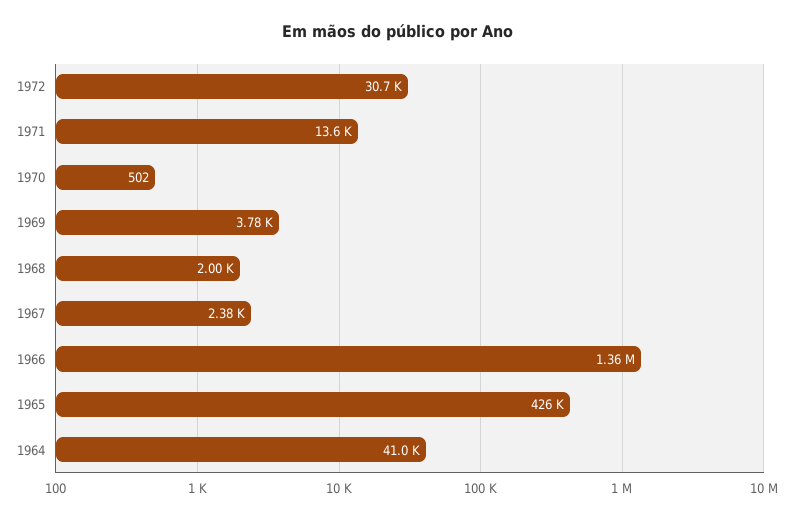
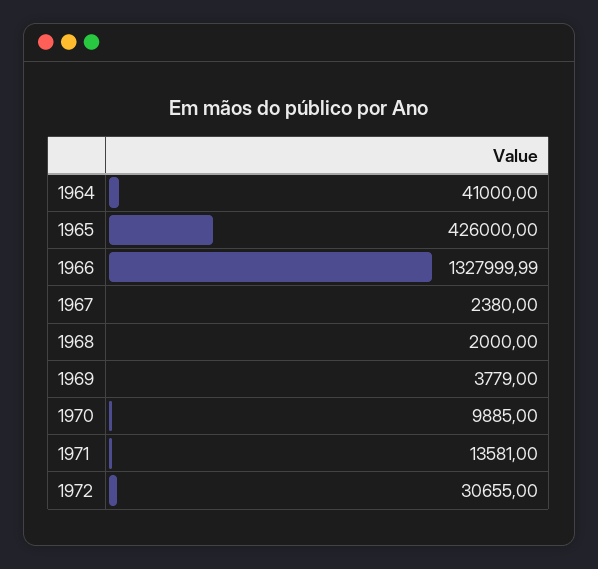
1970: 502 -> 9885
1966: 1360000 -> 1327999.99

